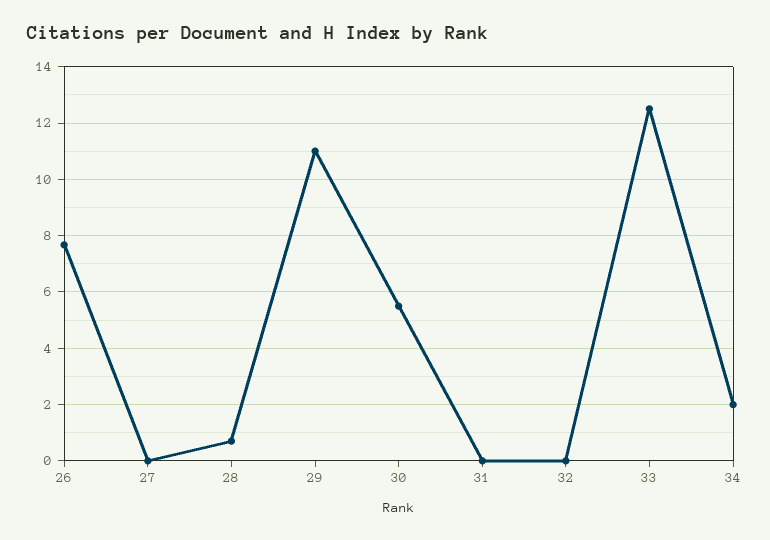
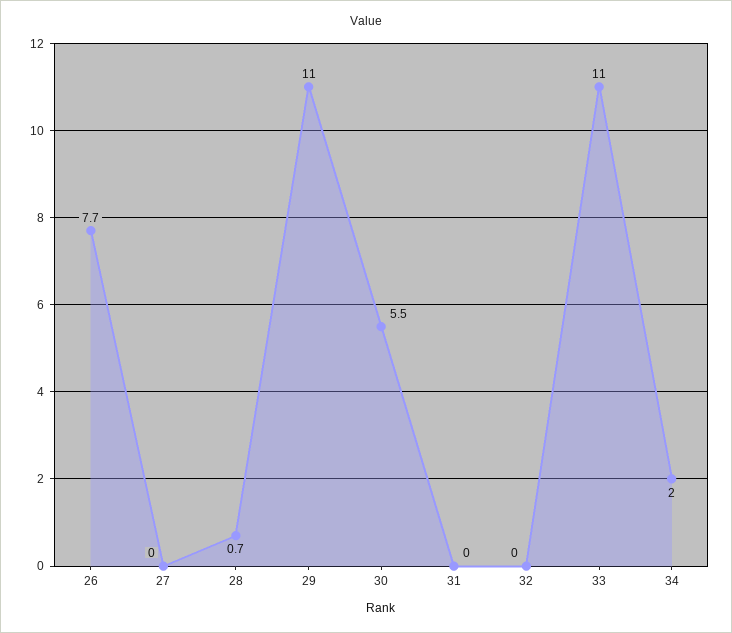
33: 12.5 -> 11

